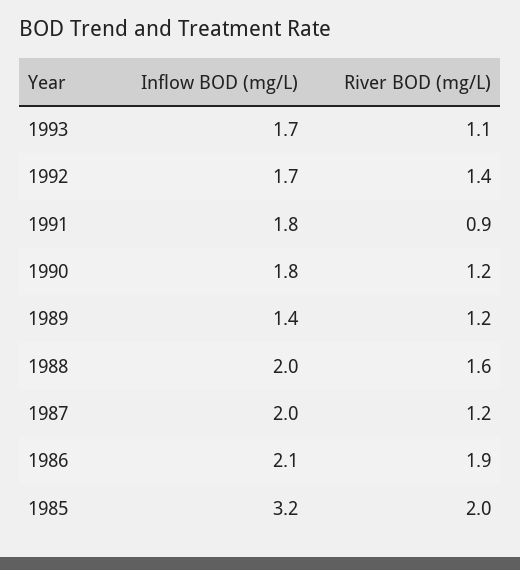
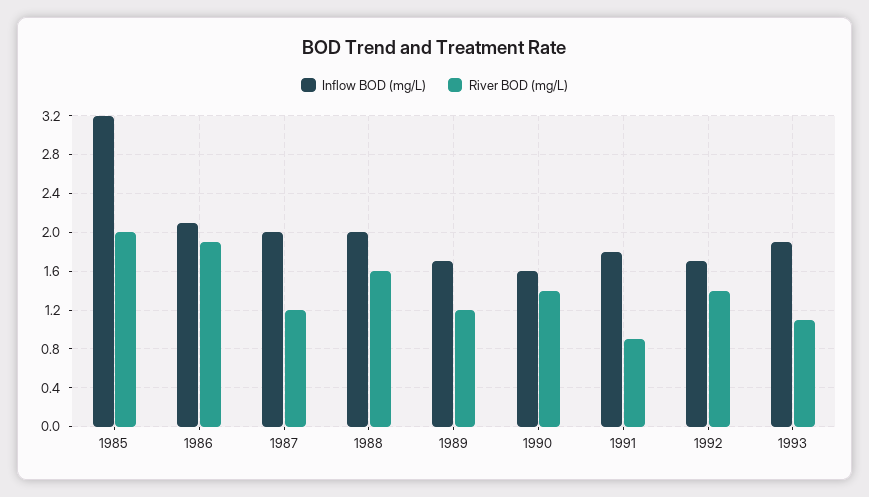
Inflow BOD (mg/L), 1993: 1.7 -> 1.9
Inflow BOD (mg/L), 1990: 1.8 -> 1.6
River BOD (mg/L), 1990: 1.2 -> 1.4
Inflow BOD (mg/L), 1989: 1.4 -> 1.7

